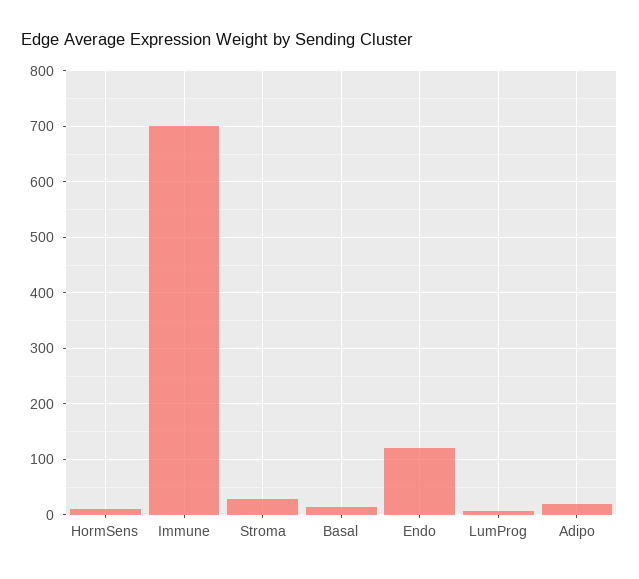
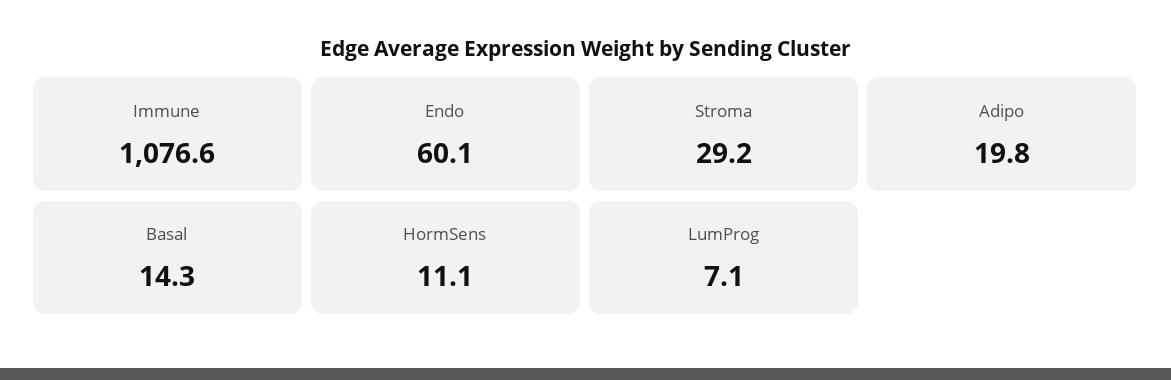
Immune: 700 -> 1076.6
Endo: 120 -> 60.1

